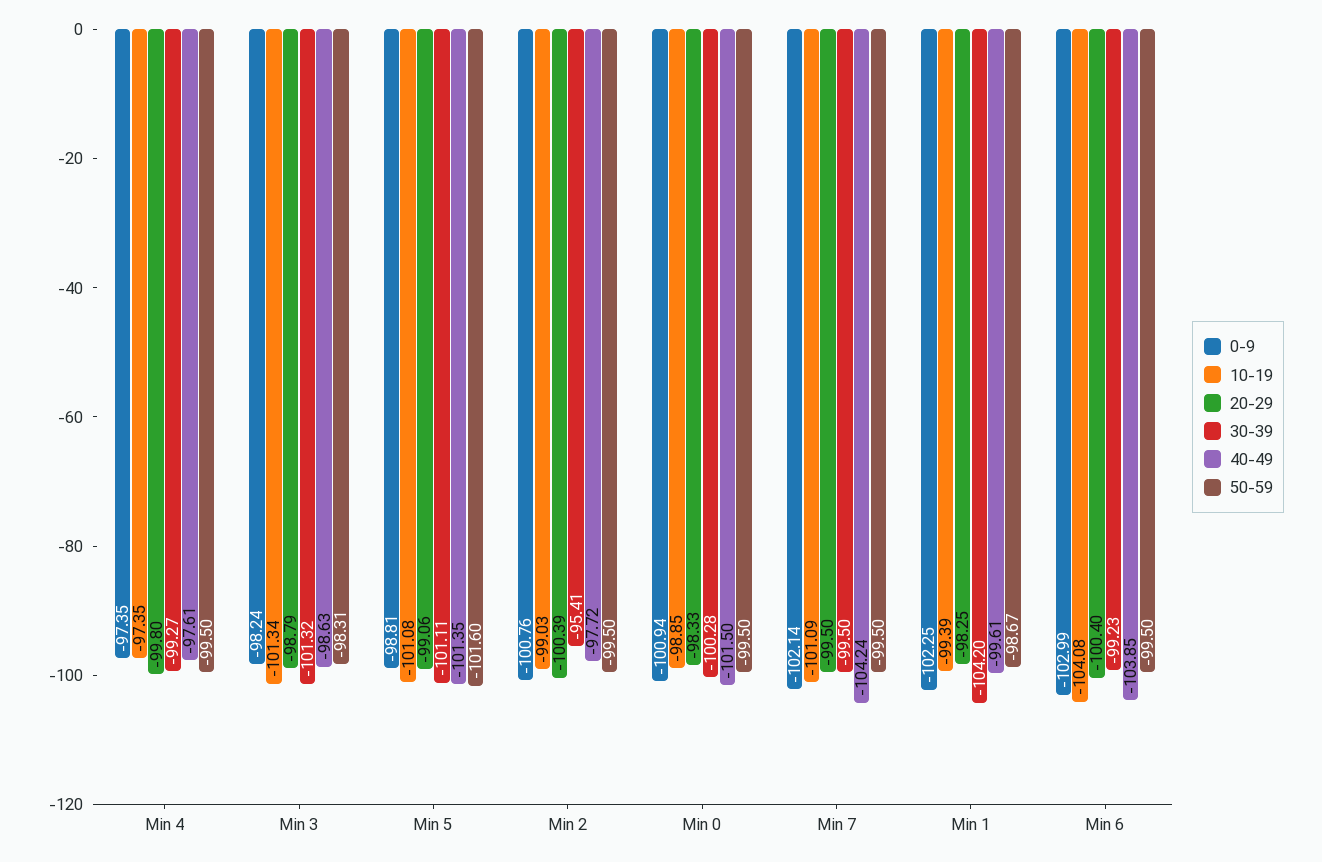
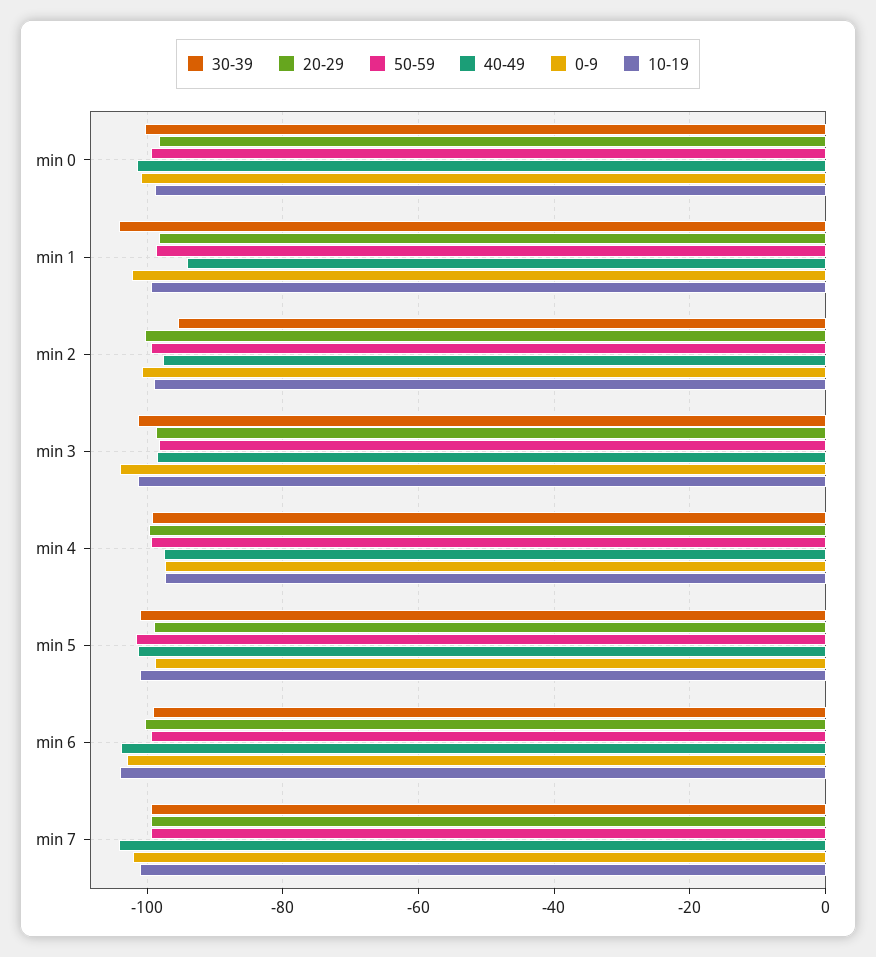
0-9, Min 3: -98.24 -> -104
40-49, Min 1: -99.61 -> -94

